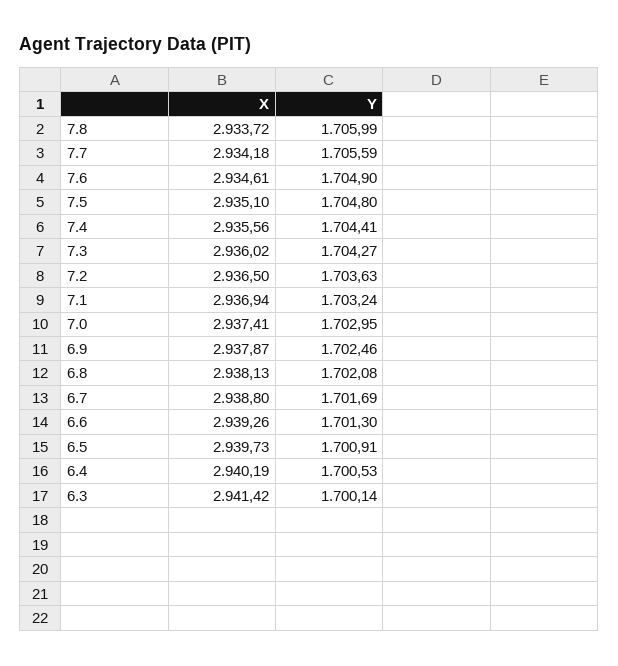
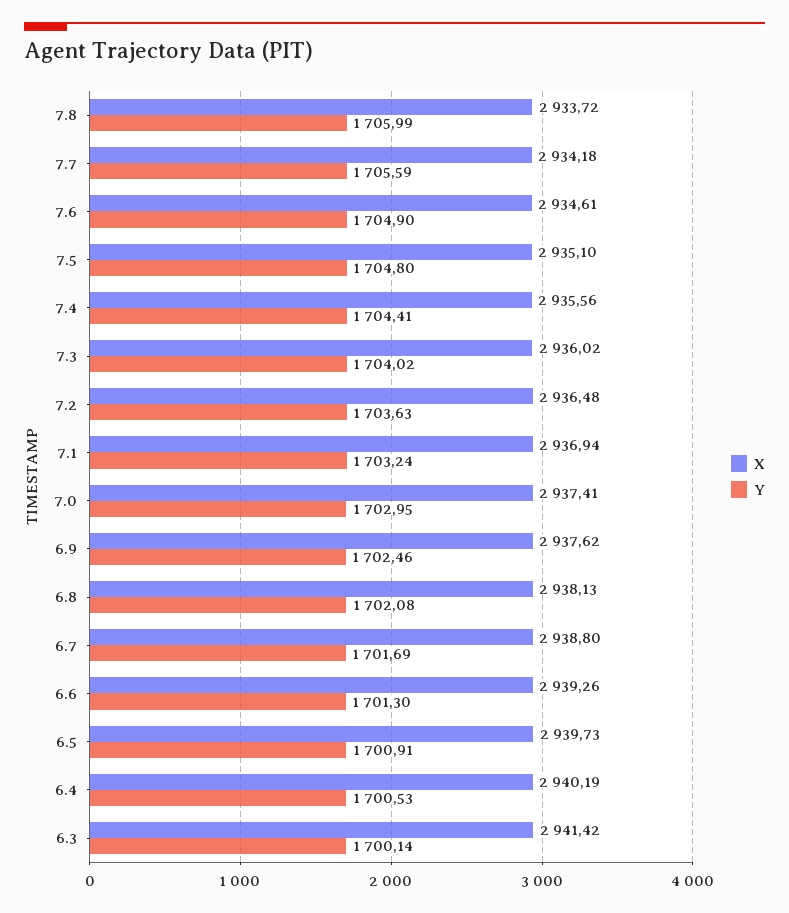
Y, 7.3: 1704.27 -> 1704.02
X, 7.2: 2936.5 -> 2936.48
X, 6.9: 2937.87 -> 2937.62

